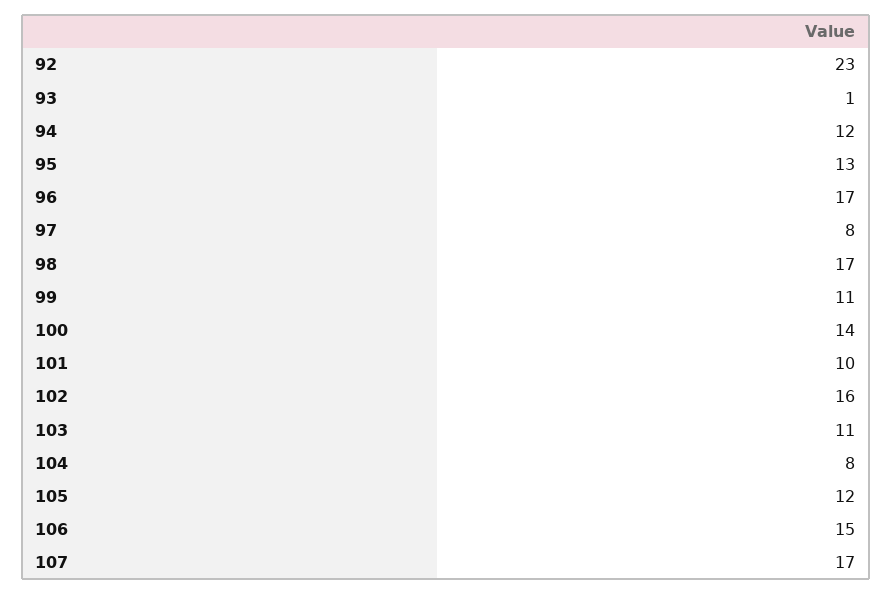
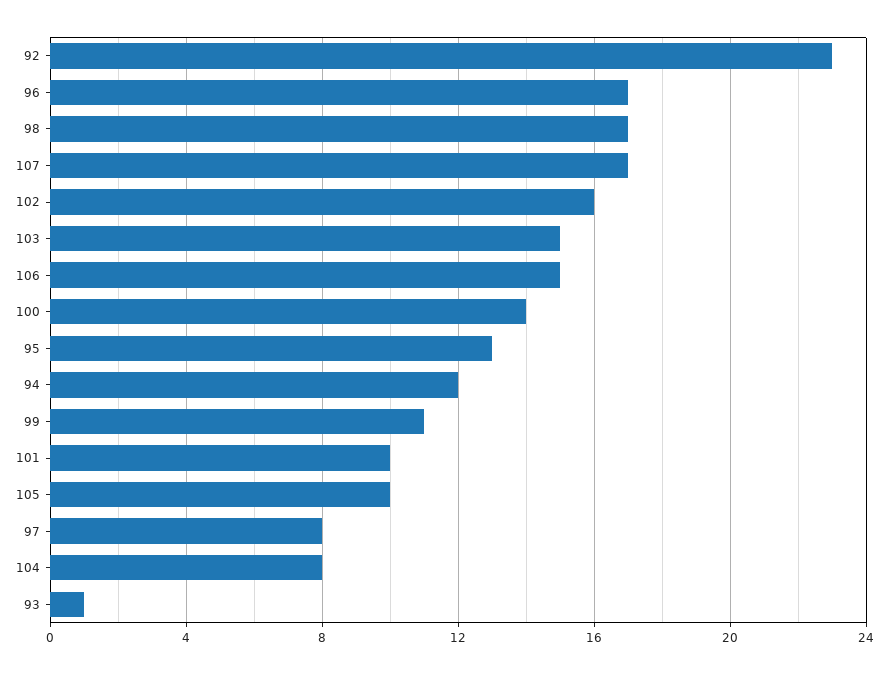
103: 11 -> 15
105: 12 -> 10

